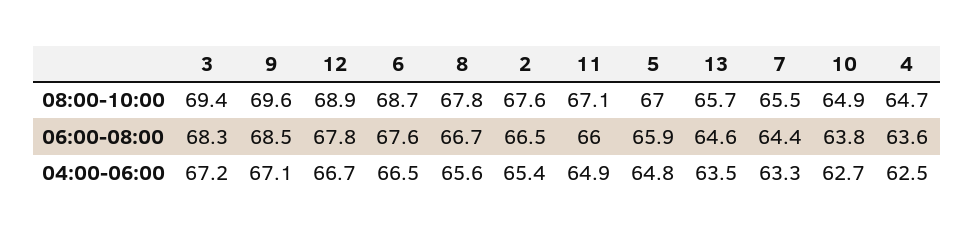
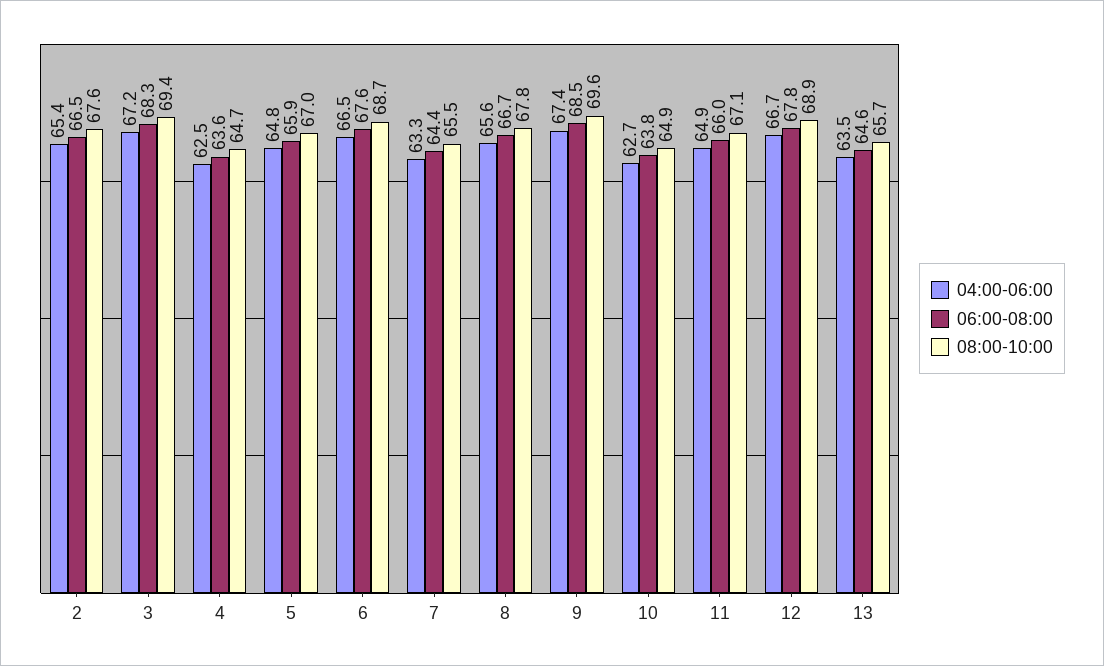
04:00-06:00, 9: 67.1 -> 67.4

